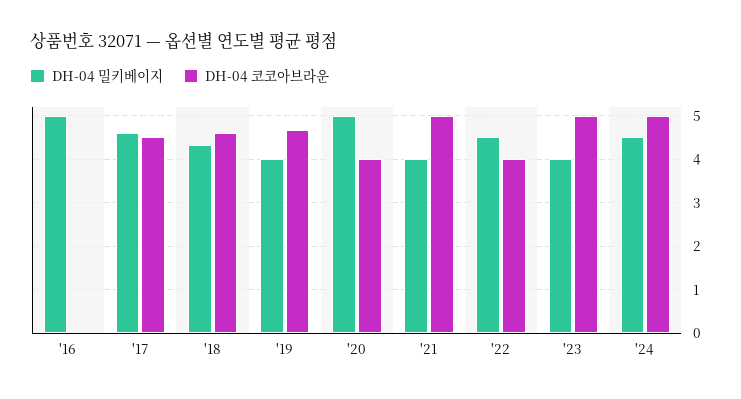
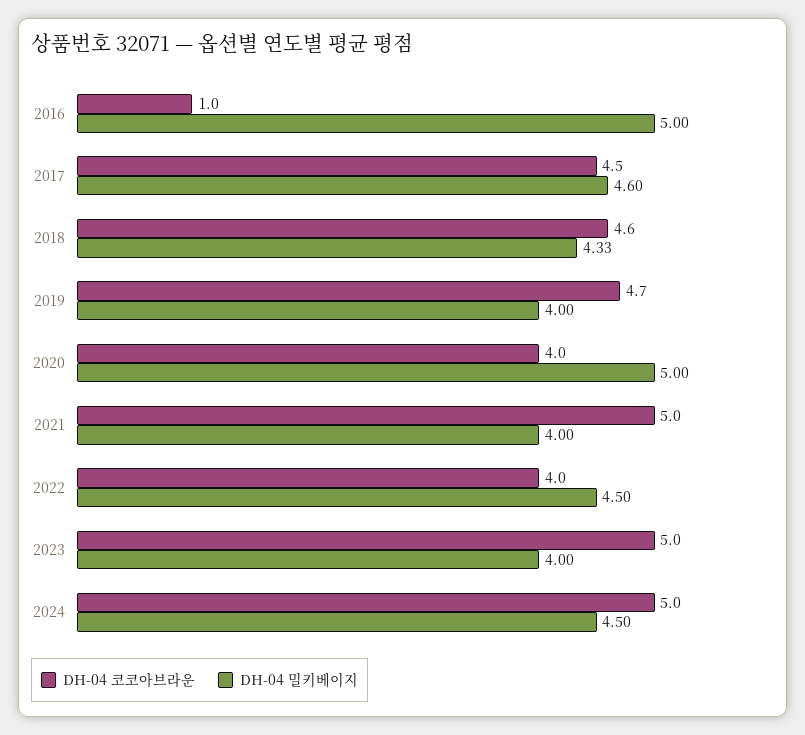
DH-04 코코아브라운, '16: 0 -> 1

